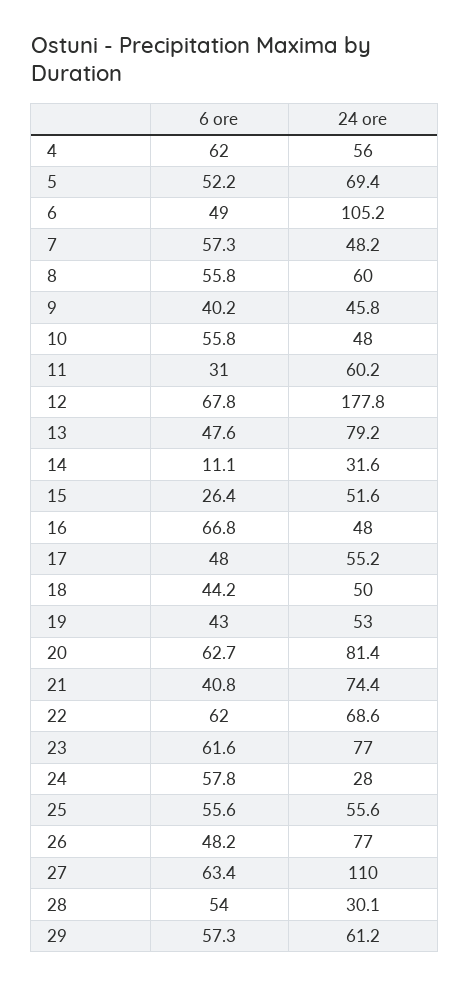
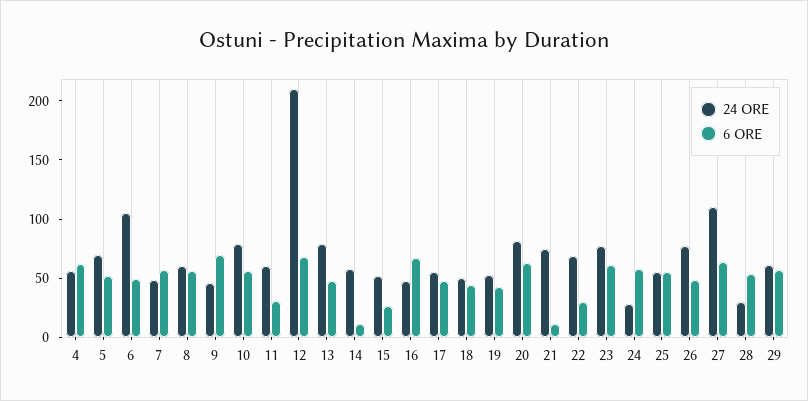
6 ore, 9: 40.2 -> 70
24 ore, 10: 48 -> 80
24 ore, 12: 177.8 -> 210
24 ore, 14: 31.6 -> 60
6 ore, 21: 40.8 -> 10
6 ore, 22: 62 -> 30

